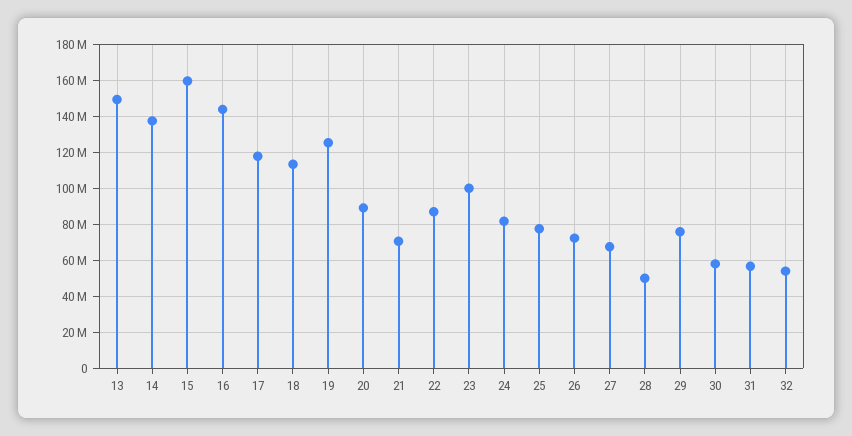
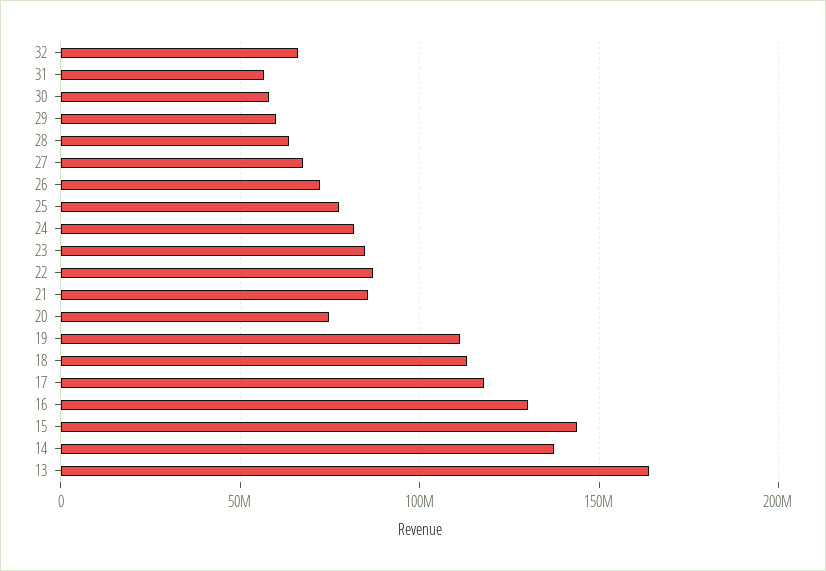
13: 150000000 -> 165000000
15: 160000000 -> 145000000
16: 145000000 -> 130000000
19: 125000000 -> 110000000
20: 90000000 -> 75000000
21: 70000000 -> 85000000
23: 100000000 -> 85000000
28: 50000000 -> 65000000
29: 75000000 -> 60000000
32: 55000000 -> 65000000

